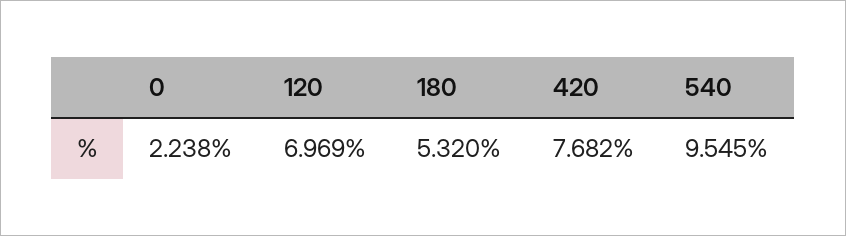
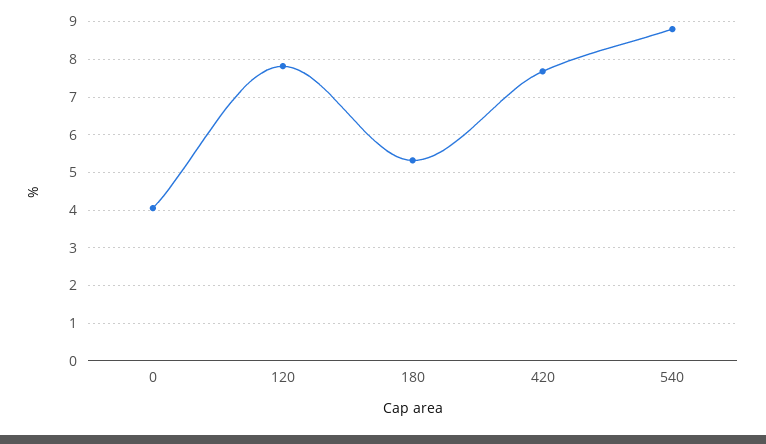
0: 2.238 -> 4
120: 6.969 -> 7.8
540: 9.545 -> 8.8

